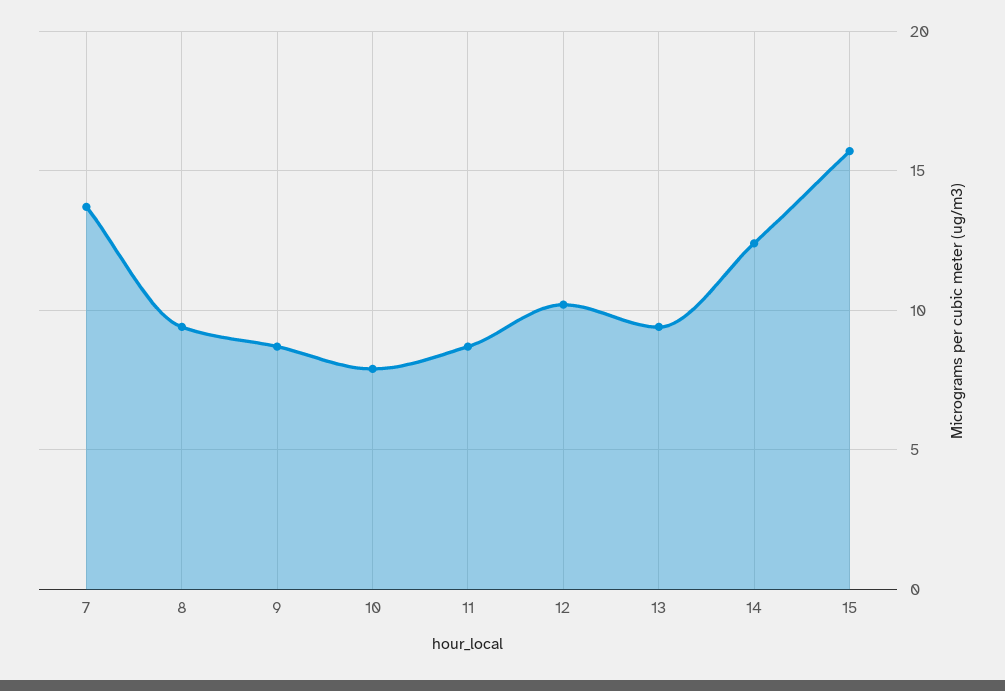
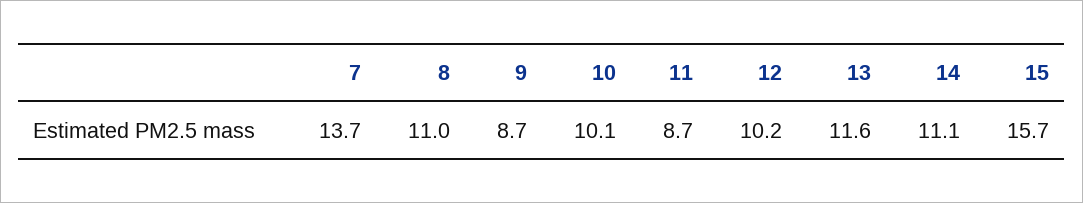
8: 9.5 -> 11
10: 8 -> 10.1
13: 9.5 -> 11.6
14: 12.5 -> 11.1

